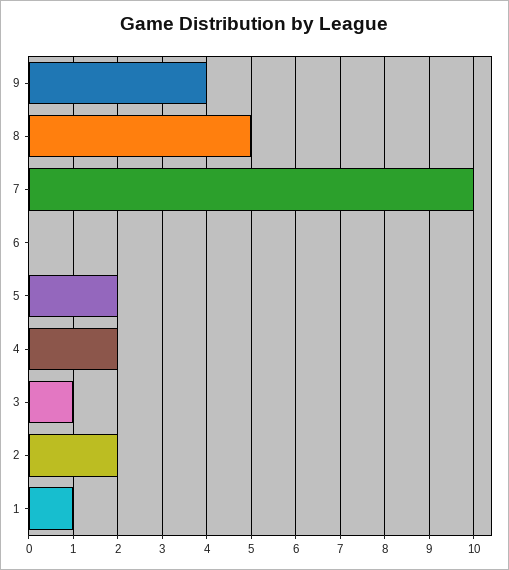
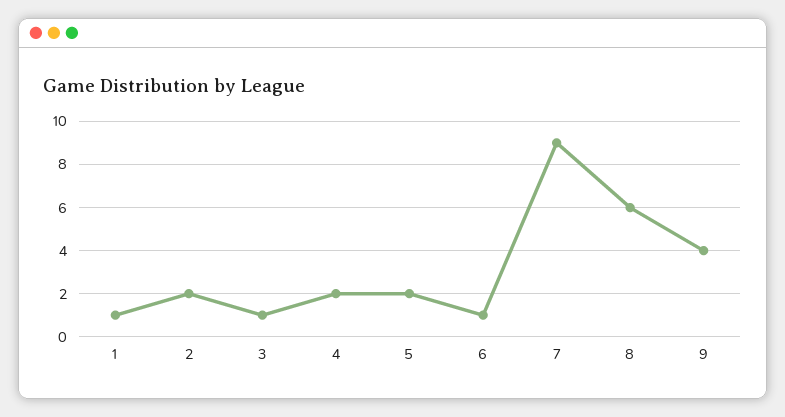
8: 5 -> 6
7: 10 -> 9
6: 0 -> 1

